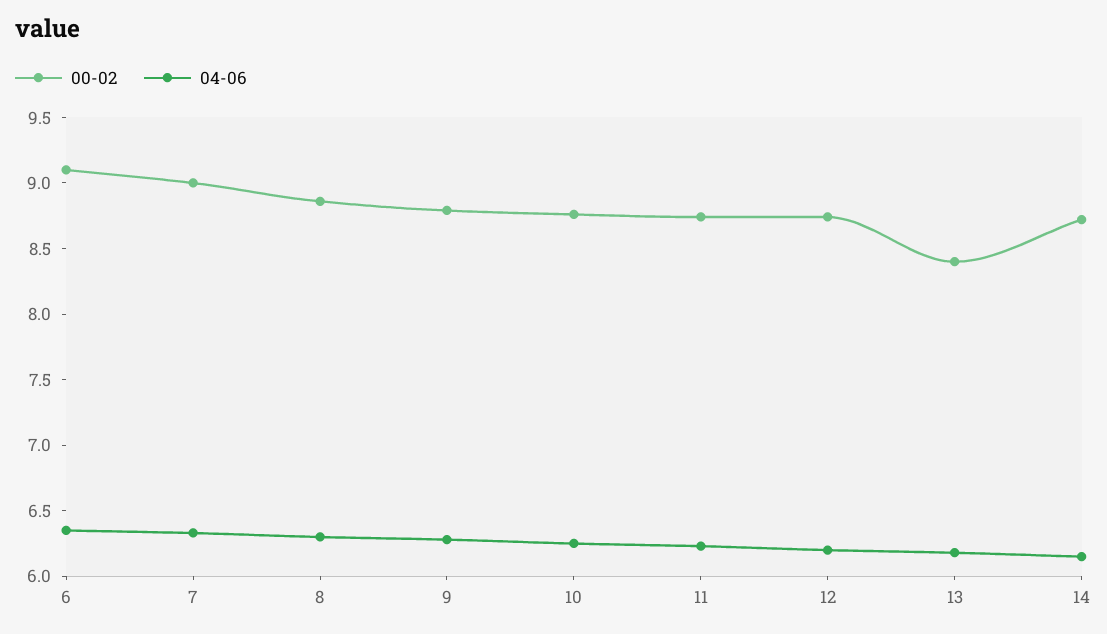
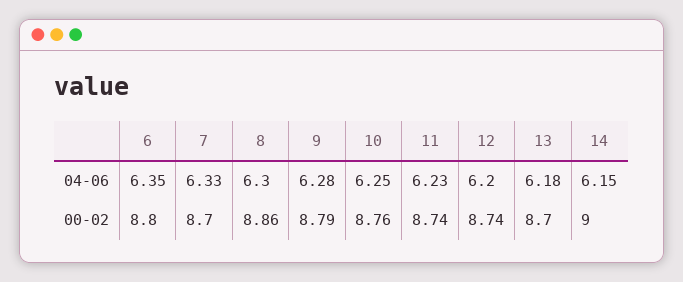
00-02, 6: 9.1 -> 8.8
00-02, 7: 9 -> 8.7
00-02, 13: 8.4 -> 8.7
00-02, 14: 8.7 -> 9

